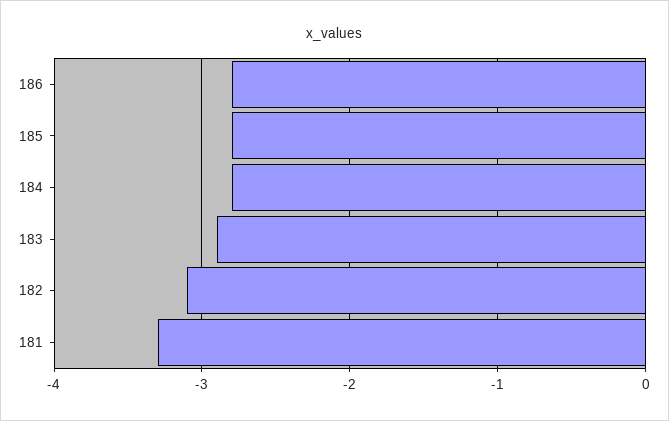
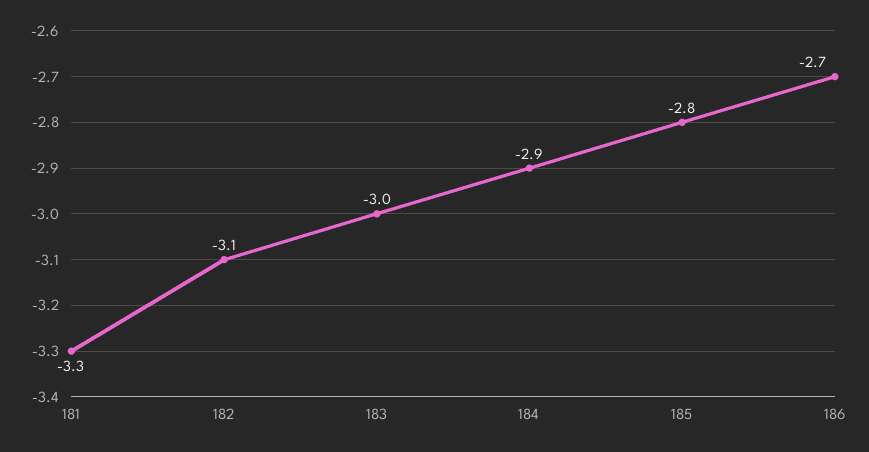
186: -2.8 -> -2.7
184: -2.8 -> -2.9
183: -2.9 -> -3

